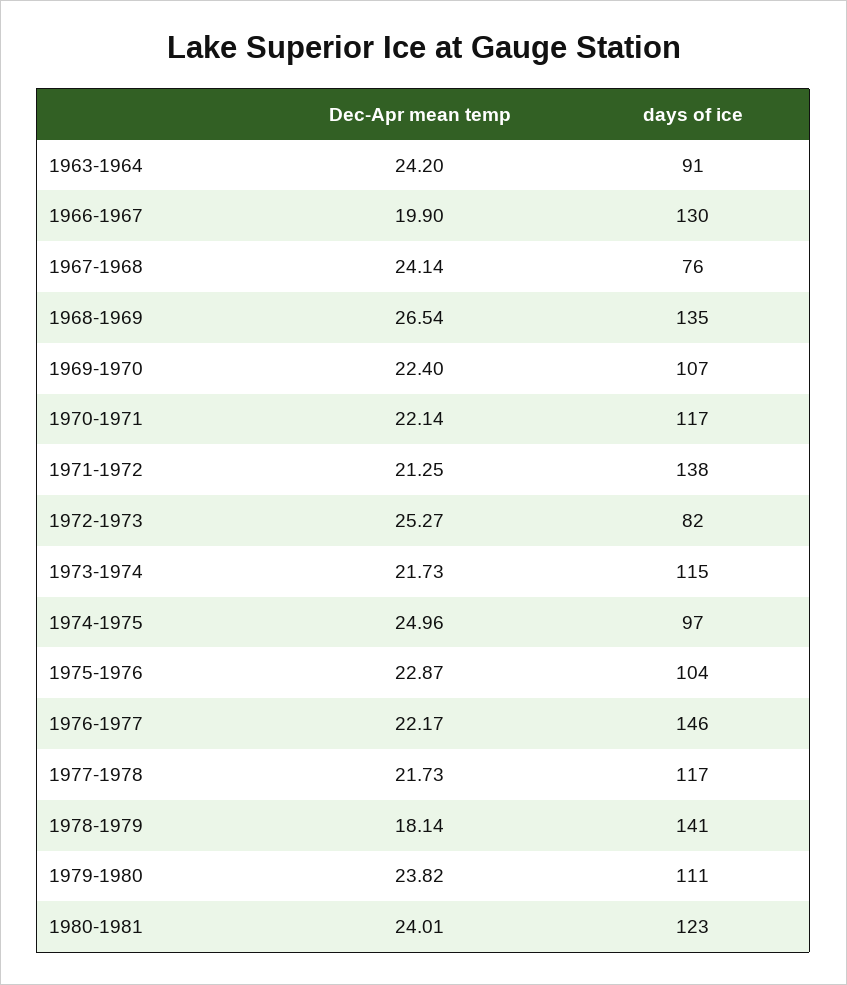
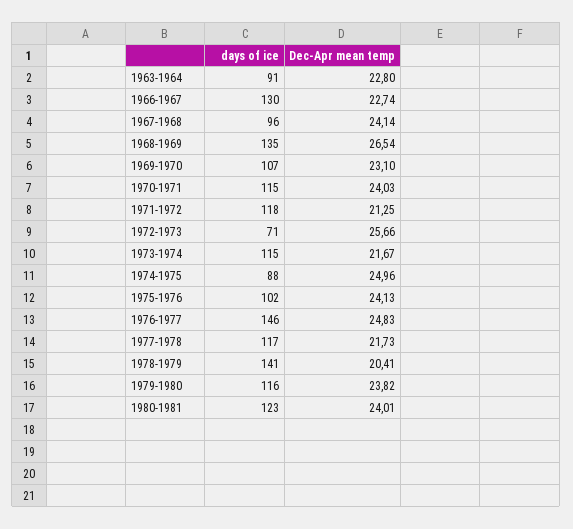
Dec-Apr mean temp, 1963-1964: 24.2 -> 22.8
Dec-Apr mean temp, 1966-1967: 19.9 -> 22.74
days of ice, 1967-1968: 76 -> 96
Dec-Apr mean temp, 1969-1970: 22.4 -> 23.1
Dec-Apr mean temp, 1970-1971: 22.14 -> 24.03
days of ice, 1970-1971: 117 -> 115
days of ice, 1971-1972: 138 -> 118
Dec-Apr mean temp, 1972-1973: 25.27 -> 25.66
days of ice, 1972-1973: 82 -> 71
Dec-Apr mean temp, 1973-1974: 21.73 -> 21.67
days of ice, 1974-1975: 97 -> 88
Dec-Apr mean temp, 1975-1976: 22.87 -> 24.13
days of ice, 1975-1976: 104 -> 102
Dec-Apr mean temp, 1976-1977: 22.17 -> 24.83
Dec-Apr mean temp, 1978-1979: 18.14 -> 20.41
days of ice, 1979-1980: 111 -> 116

